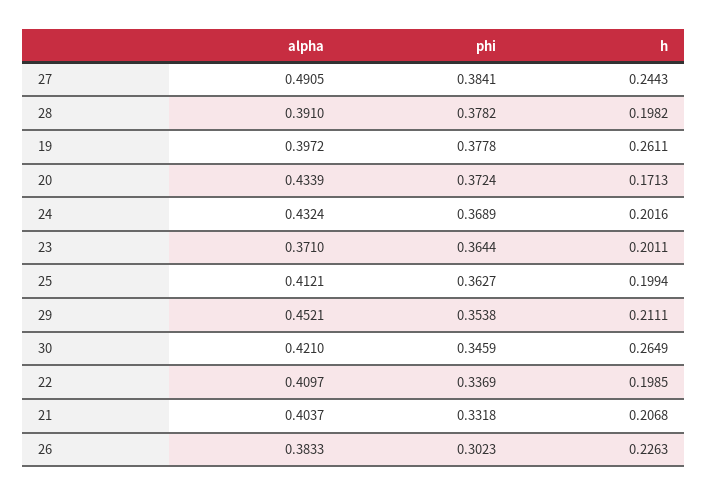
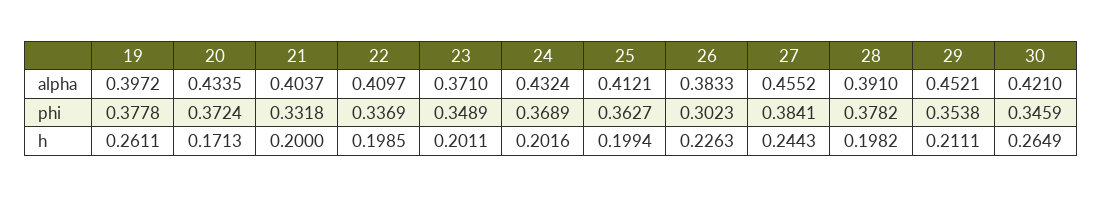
alpha, 27: 0.4905 -> 0.4552
alpha, 20: 0.4339 -> 0.4335
phi, 23: 0.3644 -> 0.3489
h, 21: 0.2068 -> 0.2

